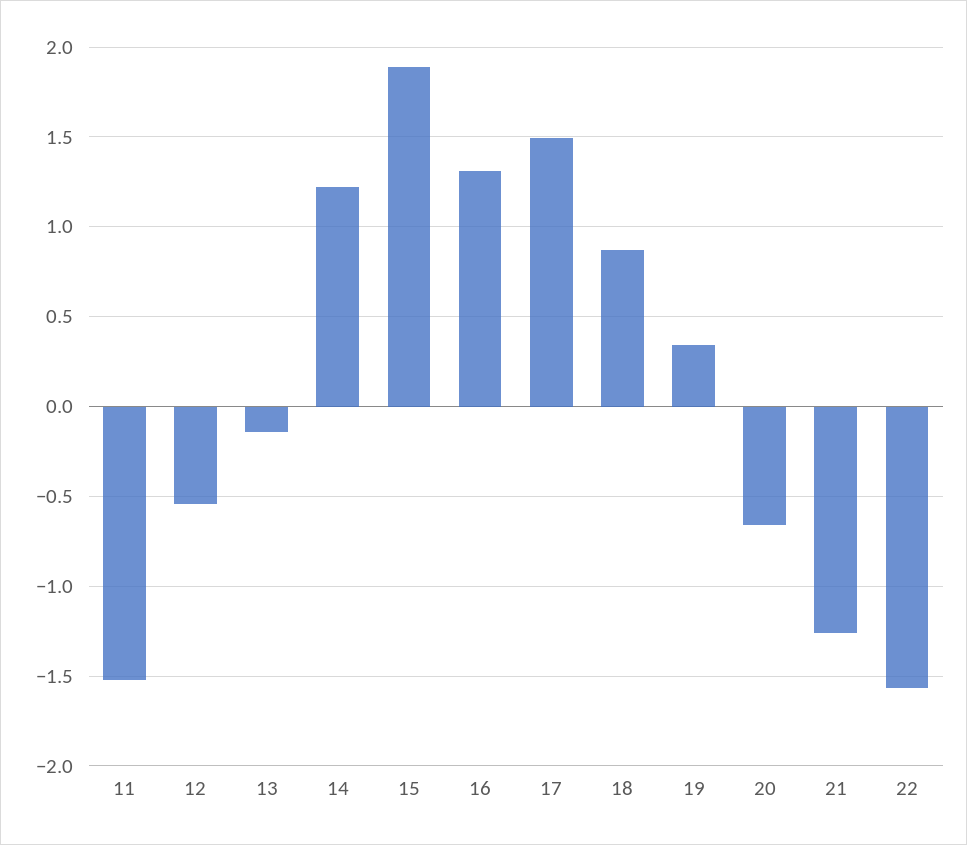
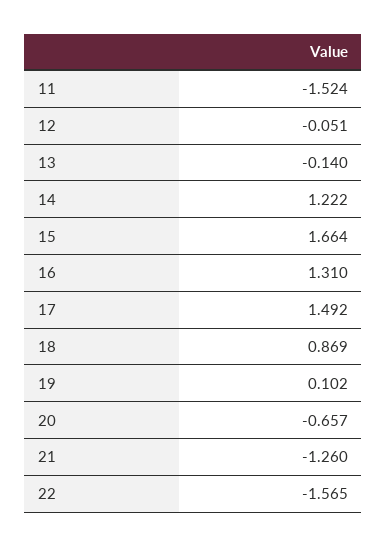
12: -0.55 -> -0.051
15: 1.9 -> 1.664
19: 0.35 -> 0.102

